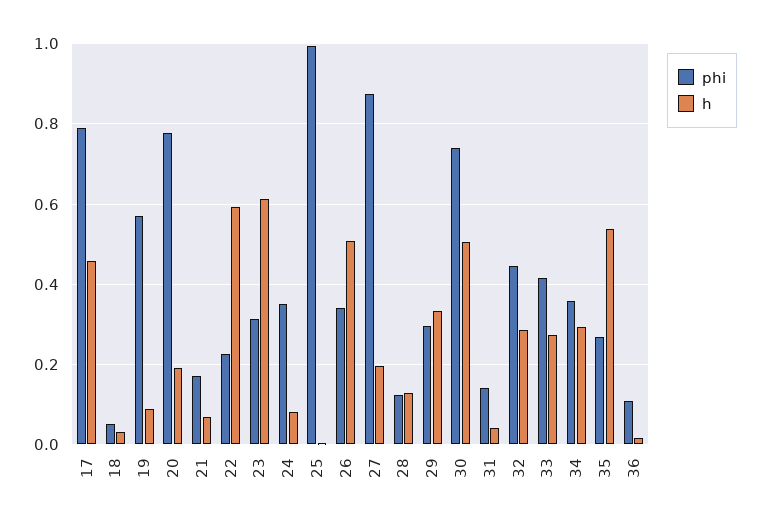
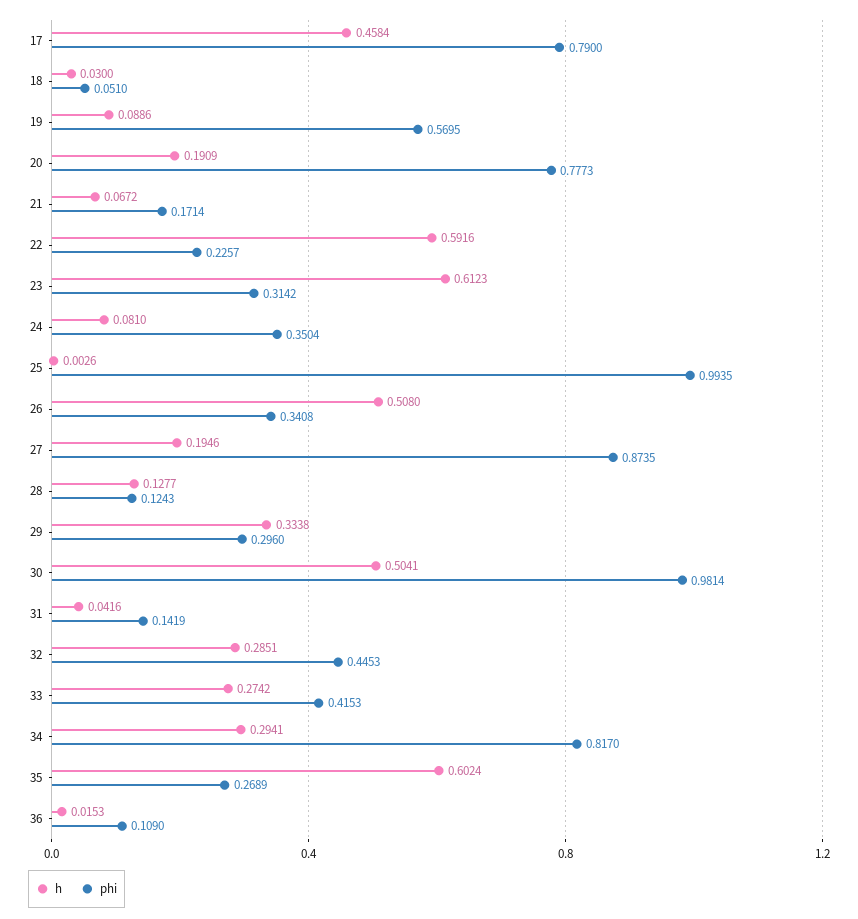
phi, 30: 0.74 -> 0.9814
phi, 34: 0.36 -> 0.817
h, 35: 0.54 -> 0.6024

